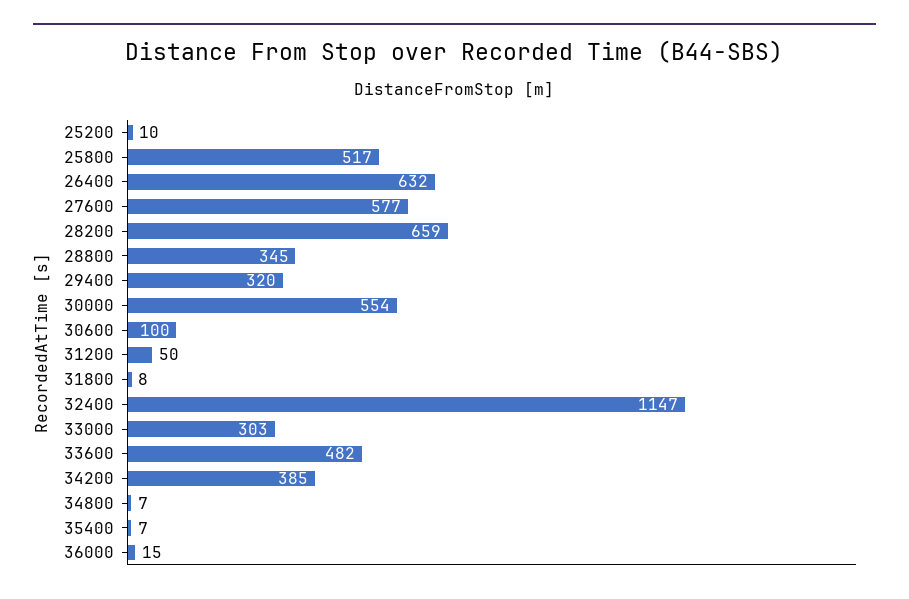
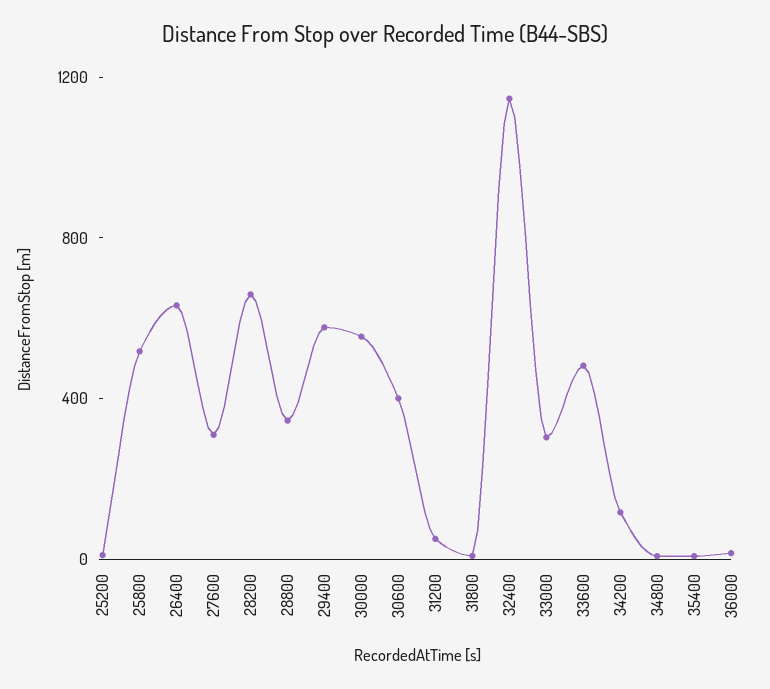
27600: 577 -> 300
29400: 320 -> 600
30600: 100 -> 400
34200: 385 -> 100

